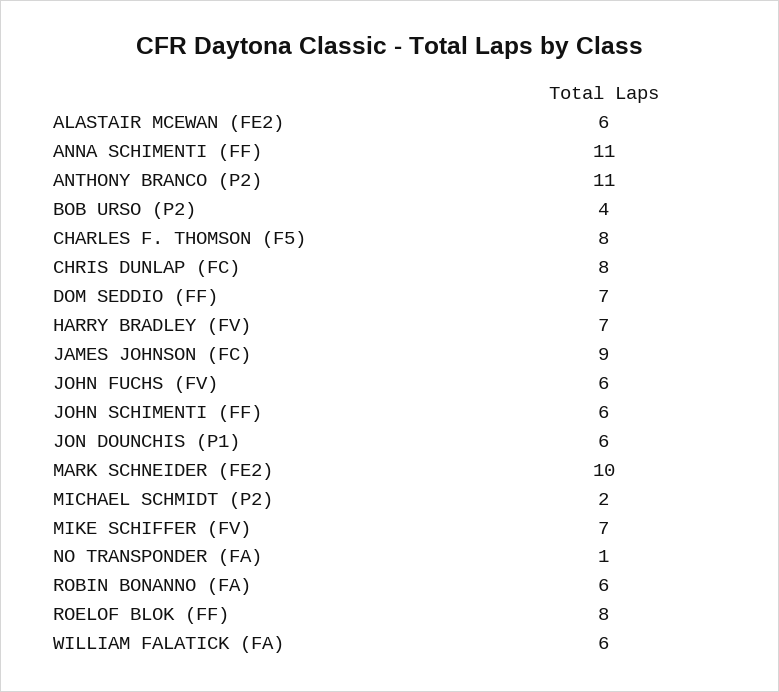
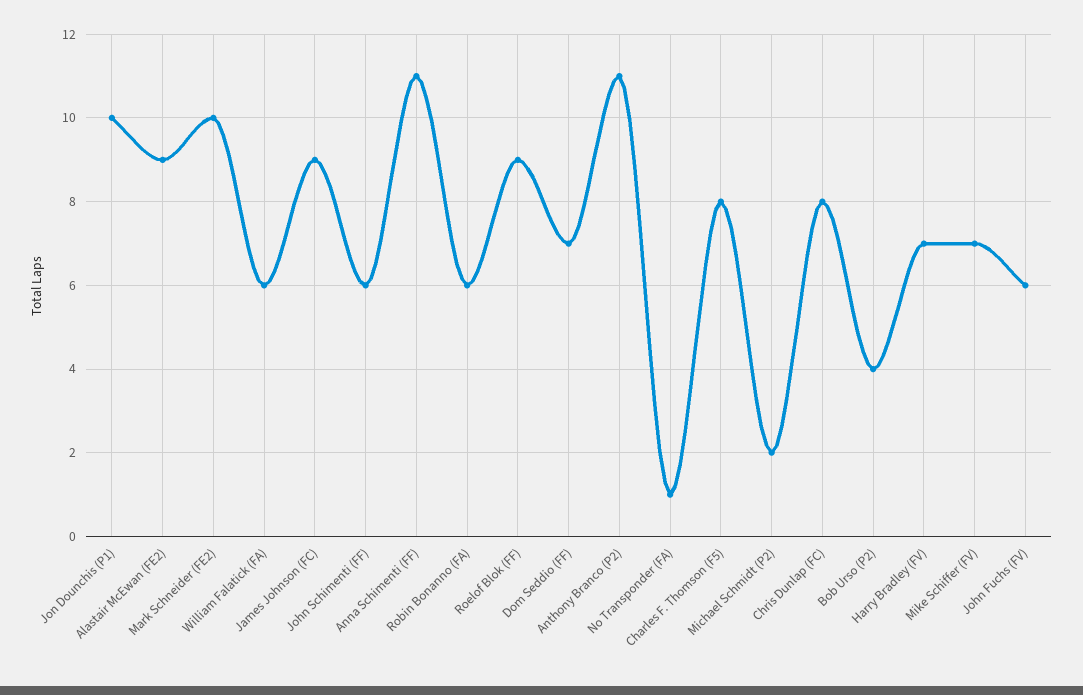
ALASTAIR MCEWAN (FE2): 6 -> 9
JON DOUNCHIS (P1): 6 -> 10
ROELOF BLOK (FF): 8 -> 9

